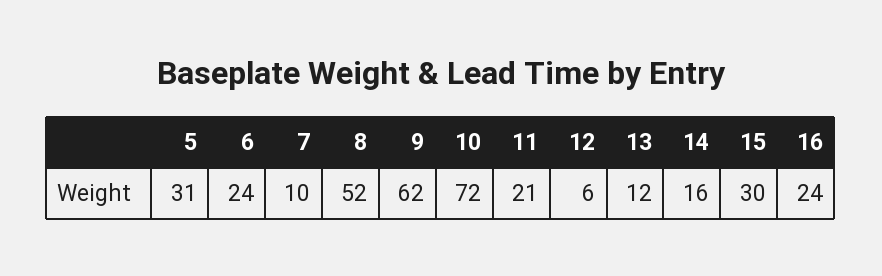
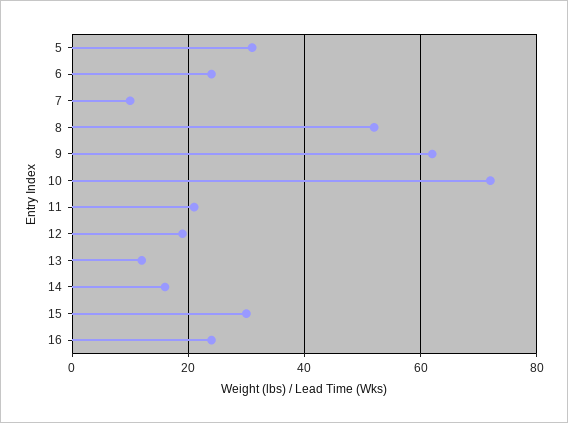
12: 6 -> 20

